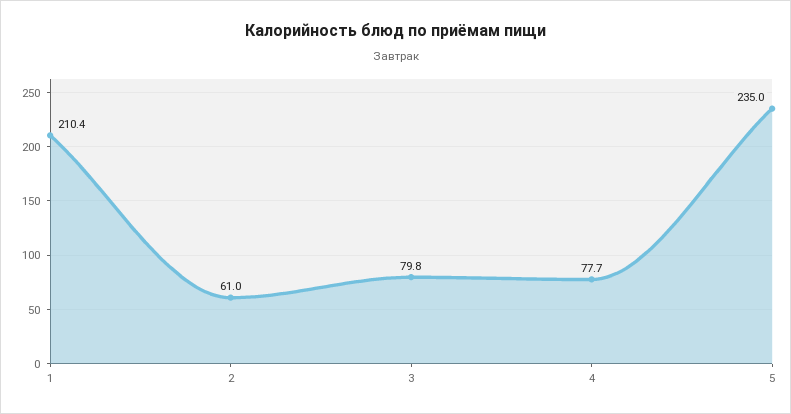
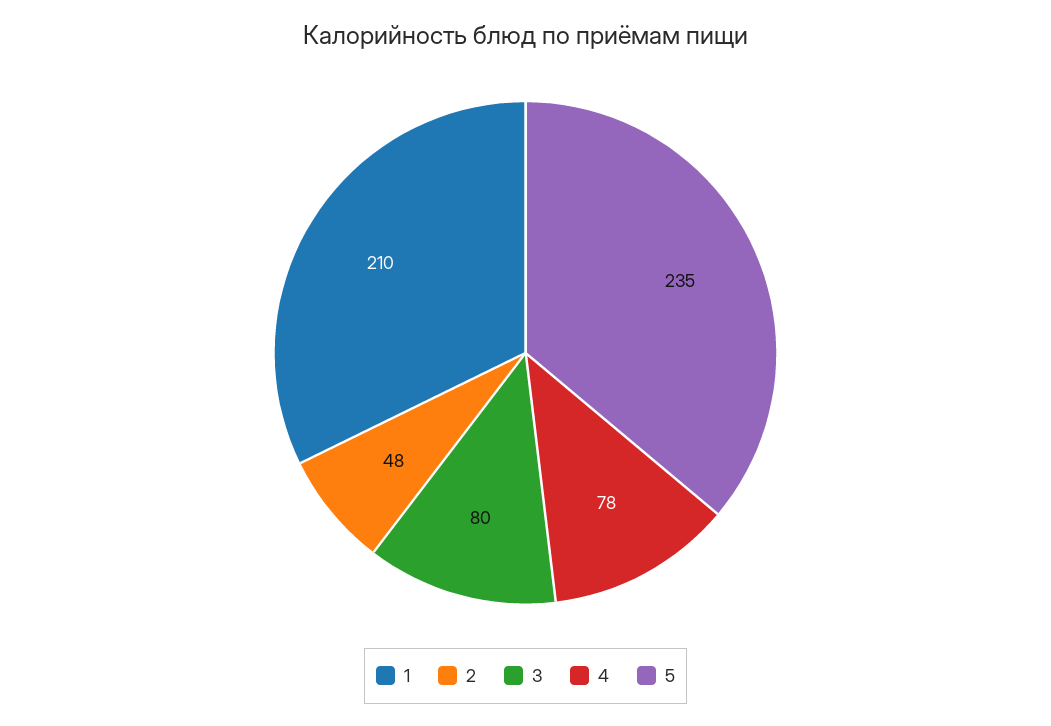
2: 61 -> 48

